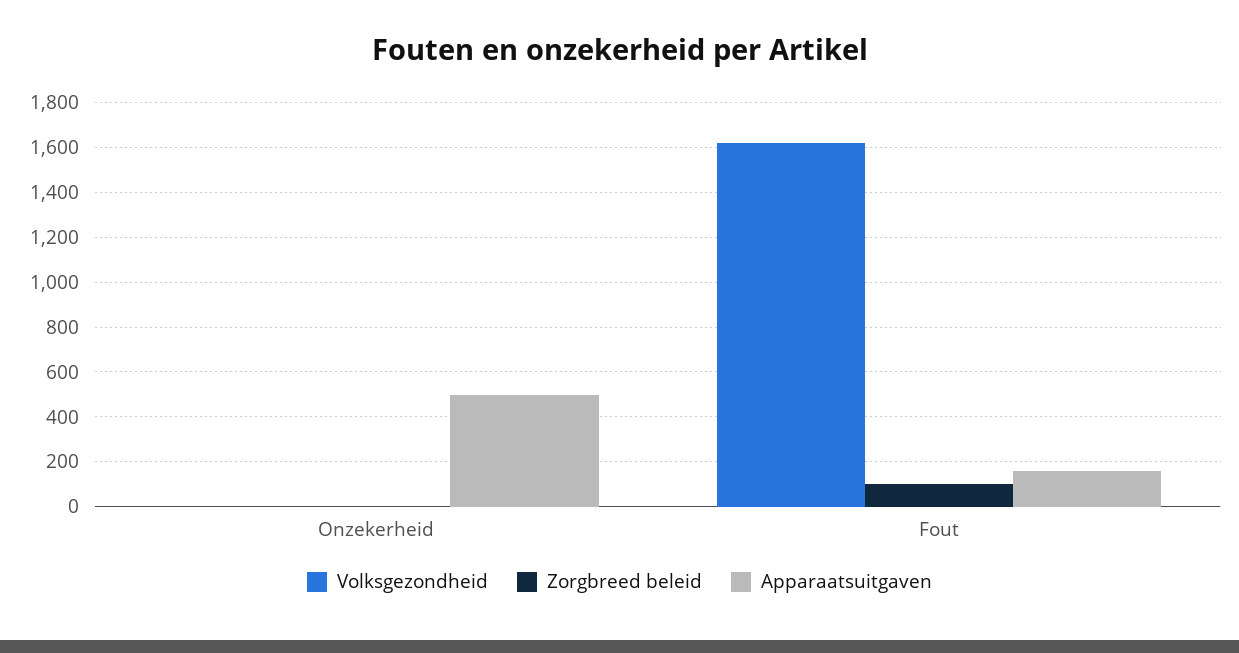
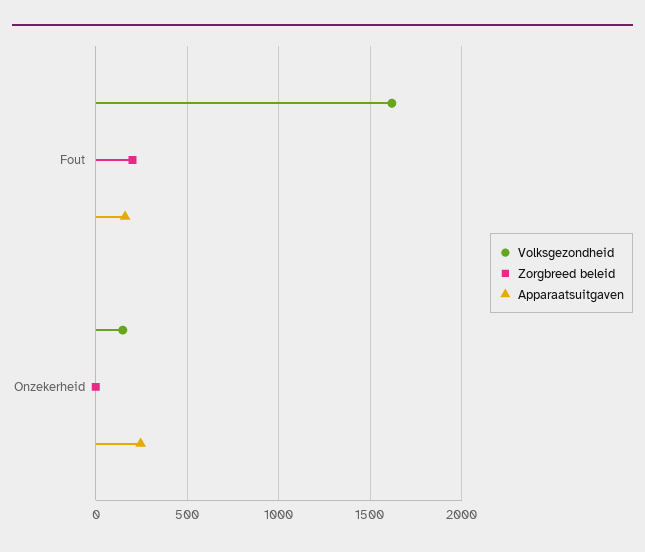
Volksgezondheid, Onzekerheid: 0 -> 150
Apparaatsuitgaven, Onzekerheid: 500 -> 250
Zorgbreed beleid, Fout: 100 -> 200

